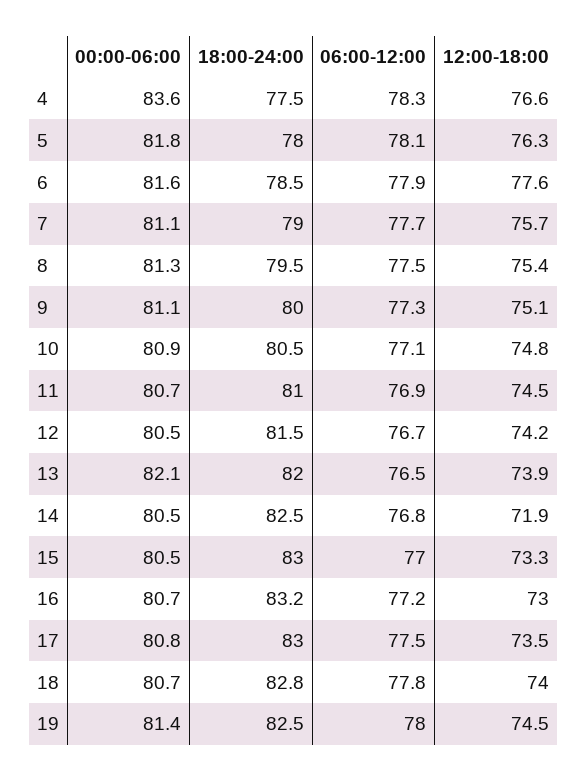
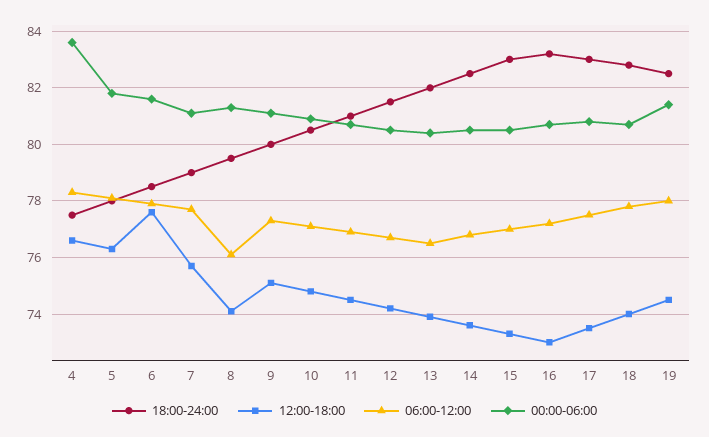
06:00-12:00, 8: 77.5 -> 76
12:00-18:00, 8: 75.4 -> 74
00:00-06:00, 13: 82.1 -> 80.5
12:00-18:00, 14: 71.9 -> 73.5

